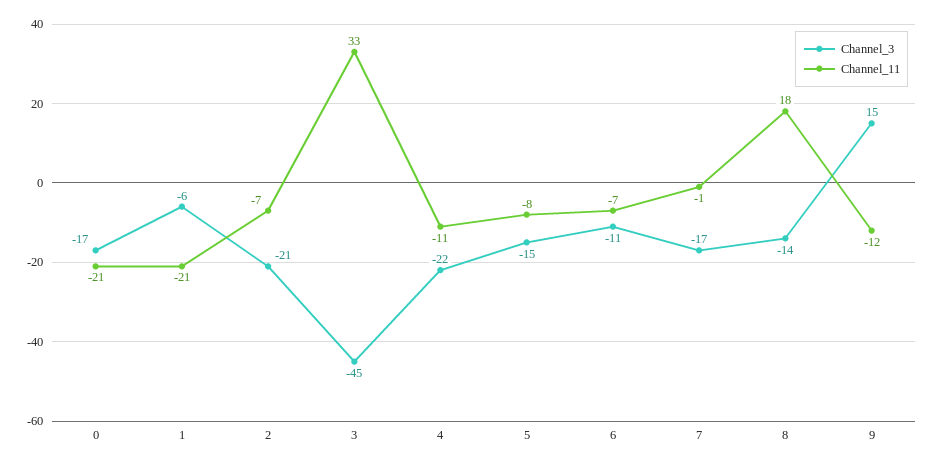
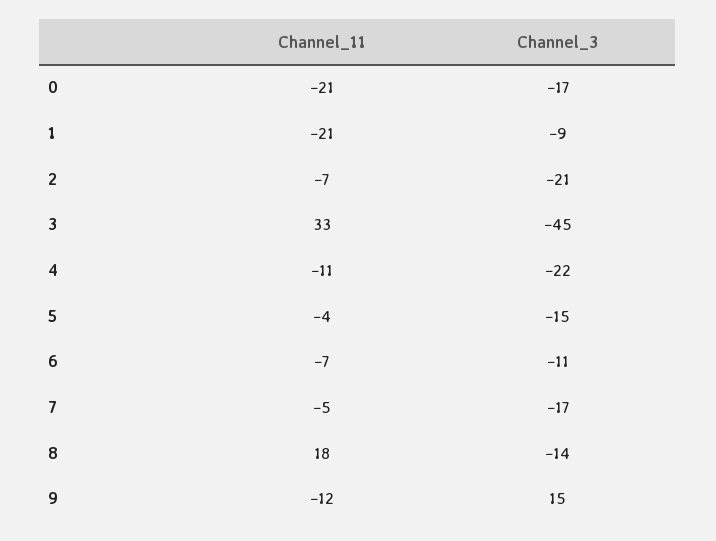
Channel_3, 1: -6 -> -9
Channel_11, 5: -8 -> -4
Channel_11, 7: -1 -> -5

